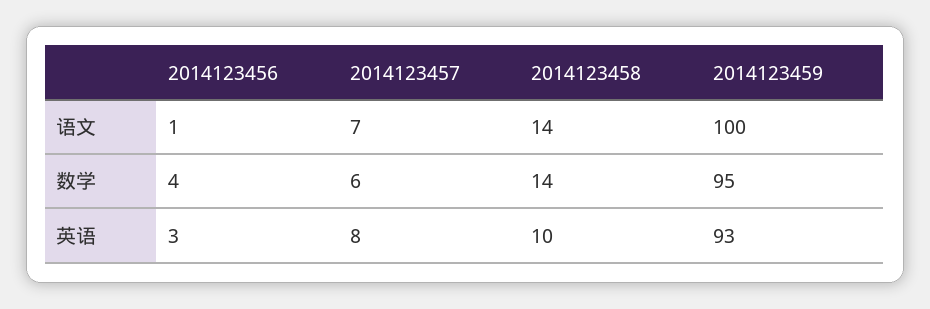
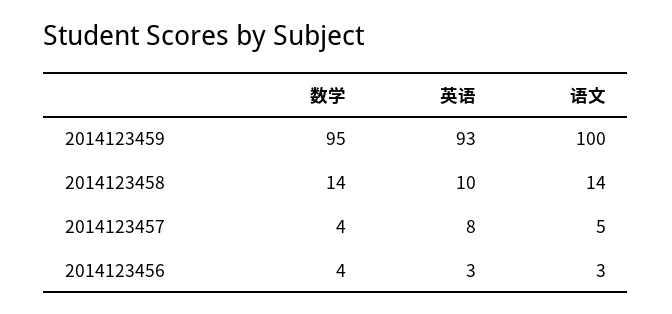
2014123456, 语文: 1 -> 3
2014123457, 语文: 7 -> 5
2014123457, 数学: 6 -> 4

